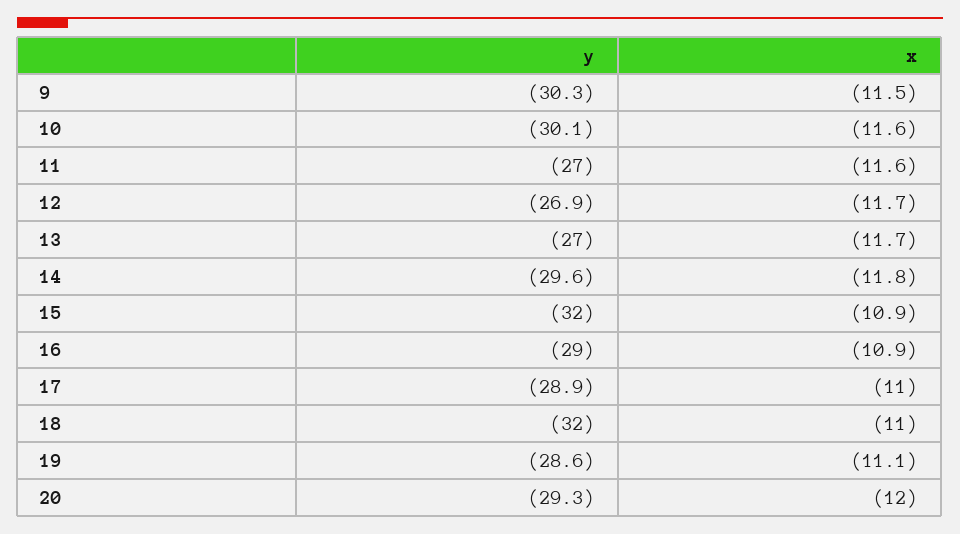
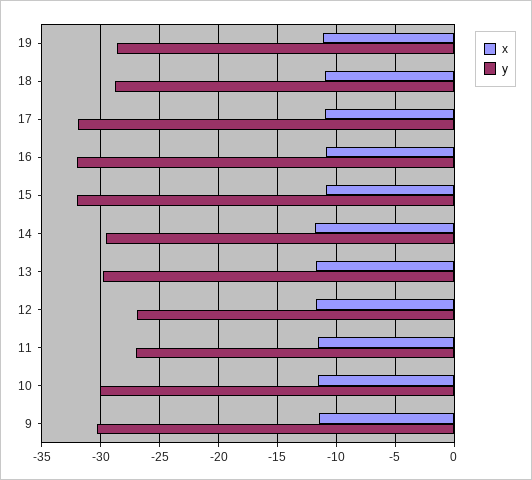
y, 13: -27 -> -30
y, 16: -29 -> -32
y, 17: -28.9 -> -32
y, 18: -32 -> -29
y, 20: -29.3 -> none
x, 20: -12 -> none

